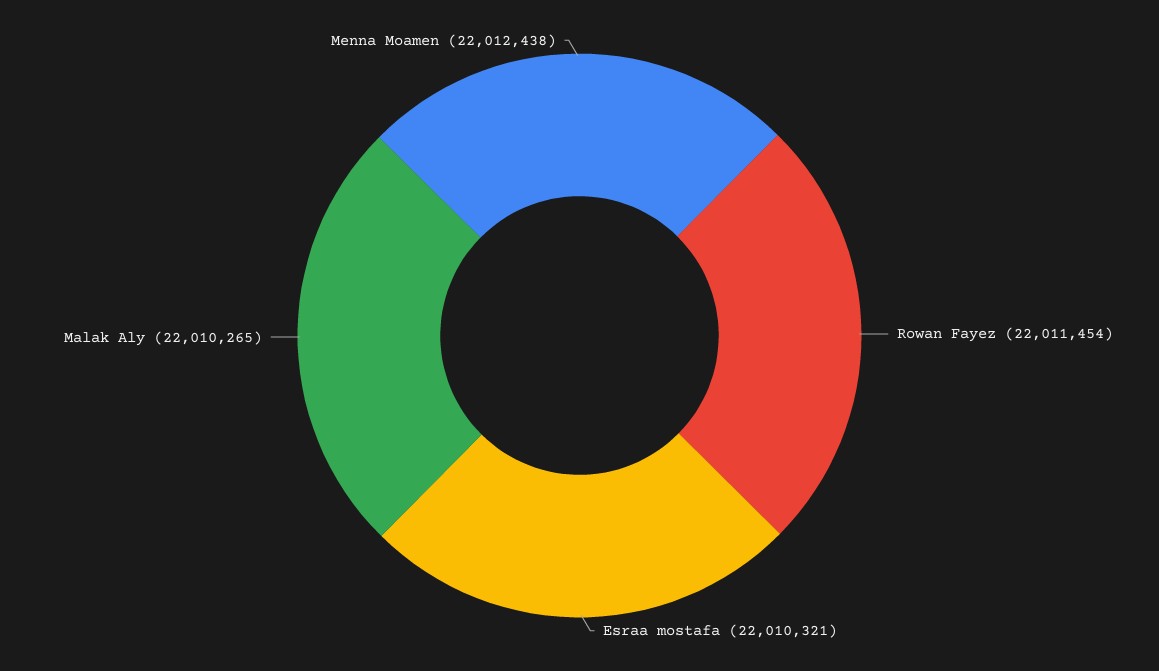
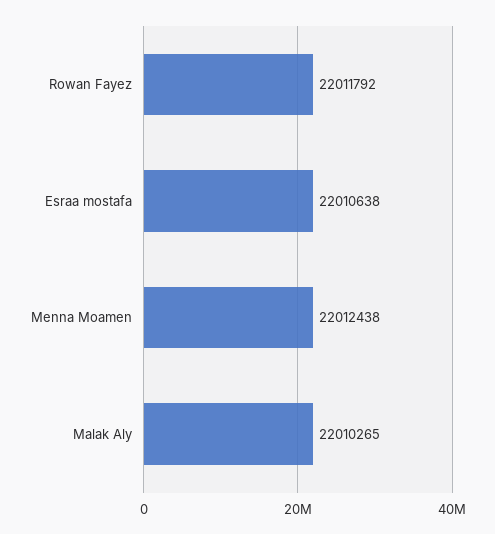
Rowan Fayez: 22011454 -> 22011792
Esraa mostafa: 22010321 -> 22010638

